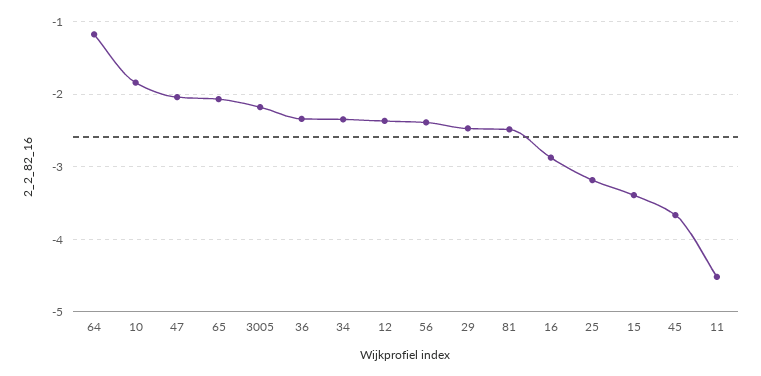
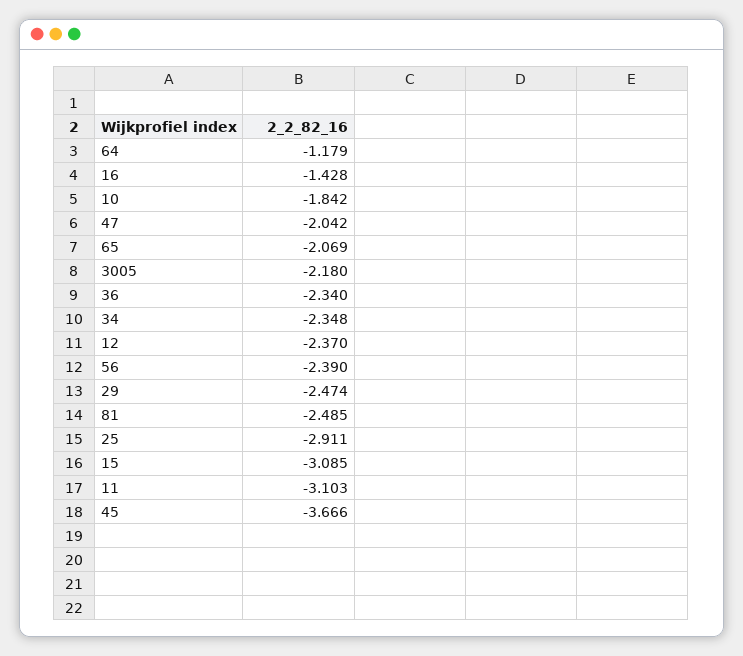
16: -2.9 -> -1.428
25: -3.2 -> -2.911
15: -3.4 -> -3.085
11: -4.5 -> -3.103

